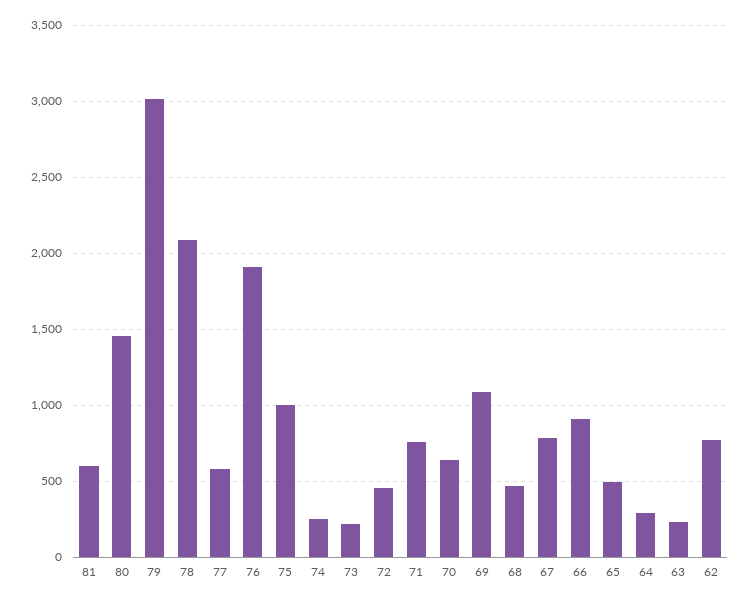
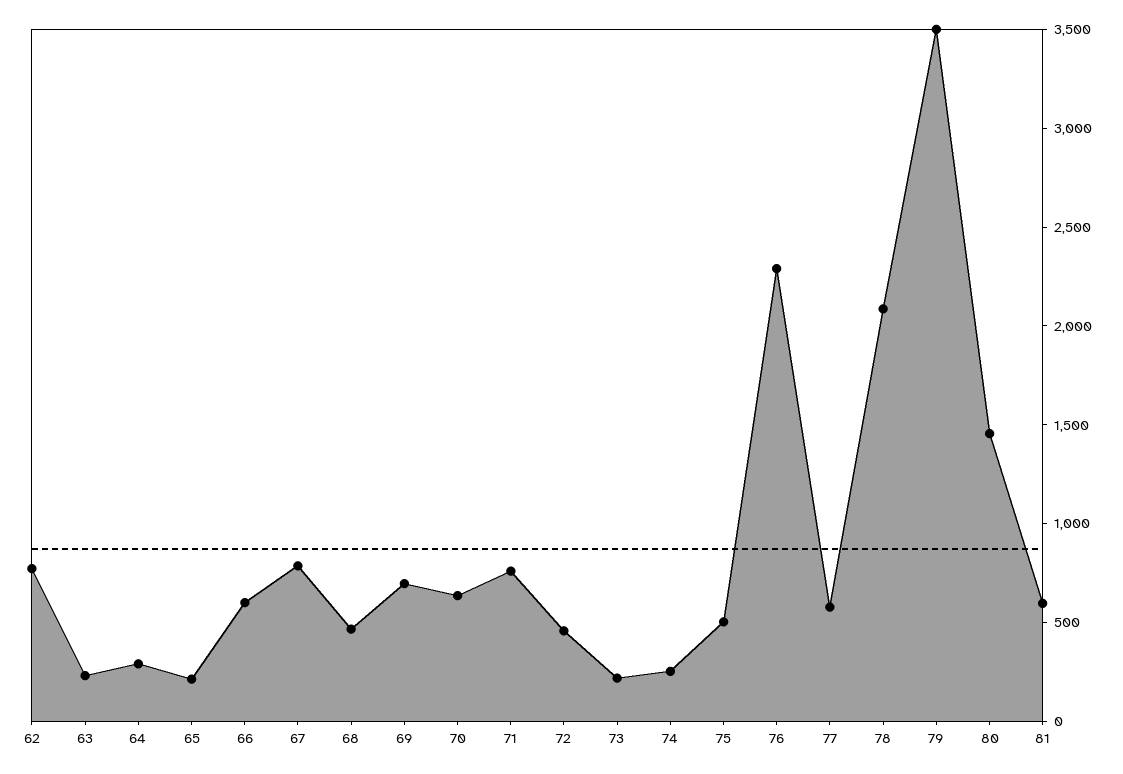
79: 3000 -> 3500
76: 1900 -> 2300
75: 1000 -> 500
69: 1100 -> 700
66: 900 -> 600
65: 500 -> 200

